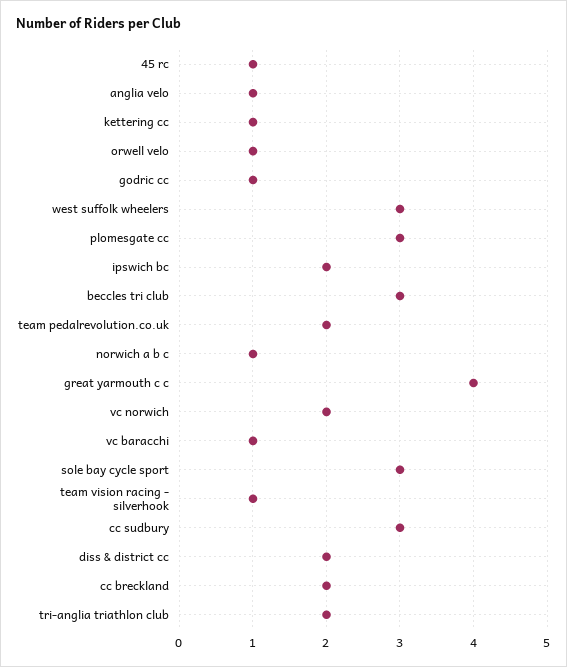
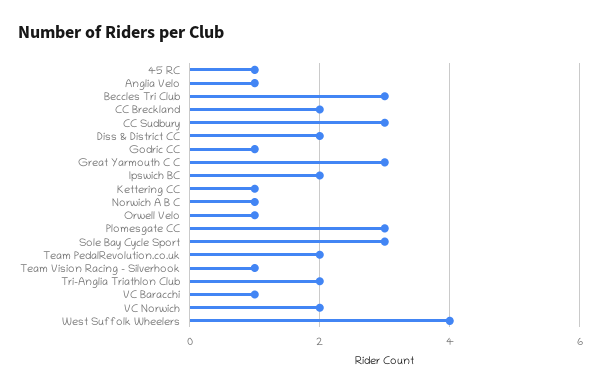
west suffolk wheelers: 3 -> 4
great yarmouth c c: 4 -> 3

